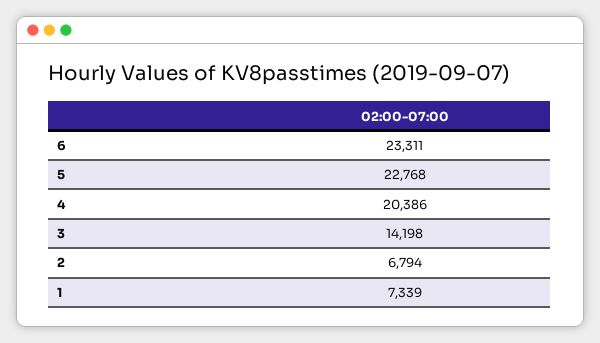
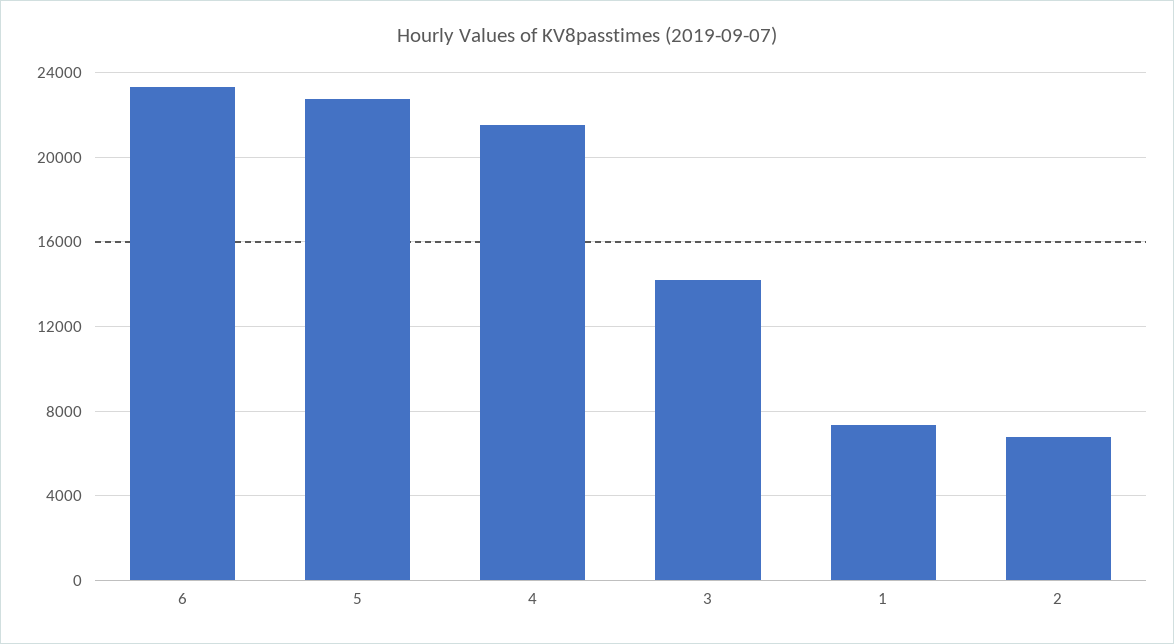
4: 20386 -> 21500

